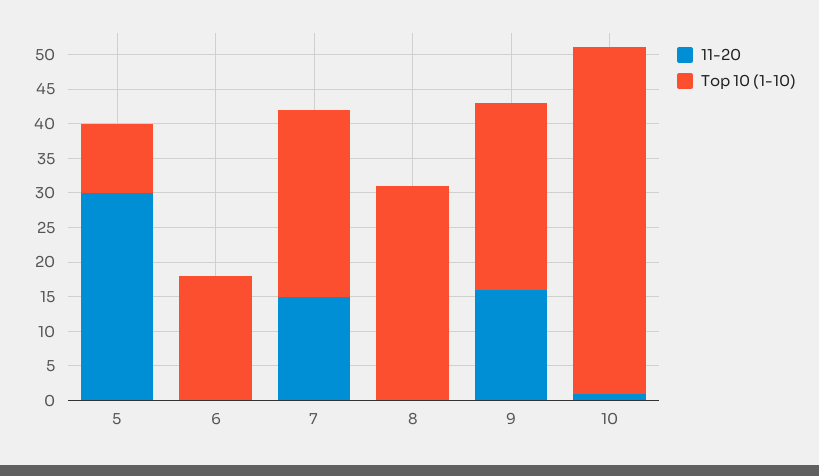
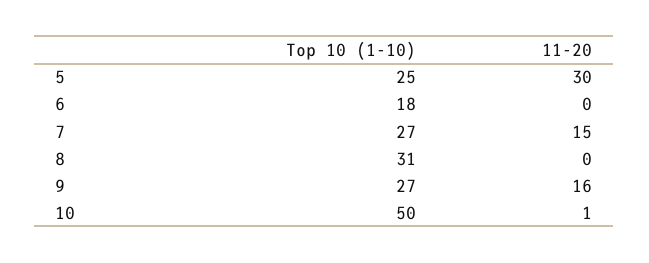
Top 10 (1-10), 5: 10 -> 25

